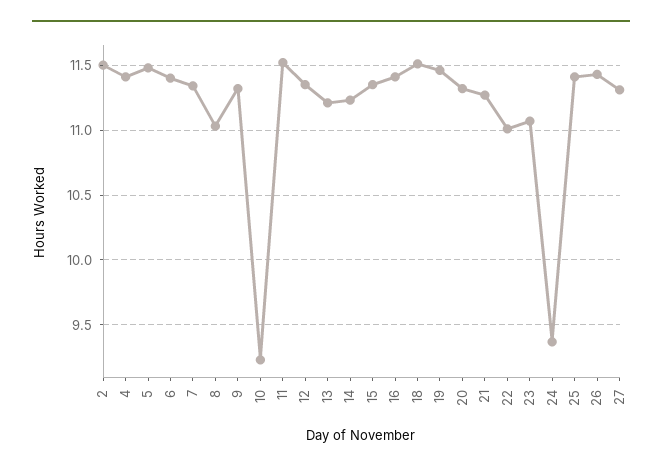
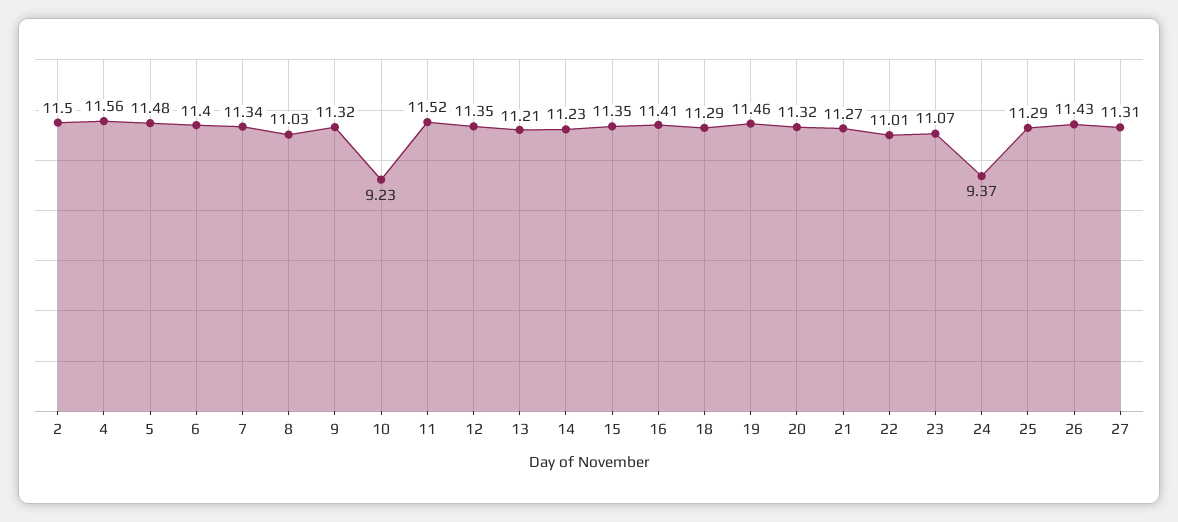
4: 11.4 -> 11.56
18: 11.5 -> 11.29
25: 11.4 -> 11.29

